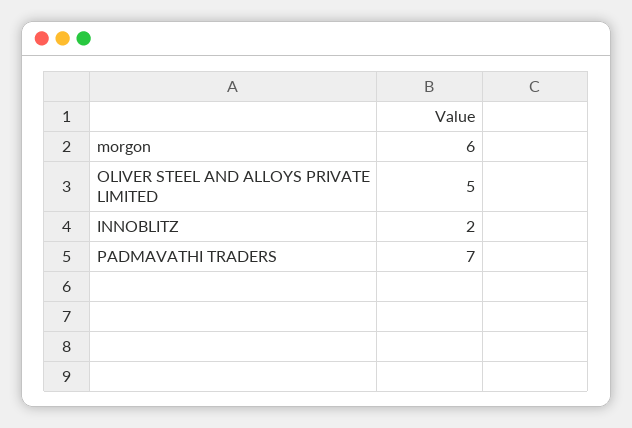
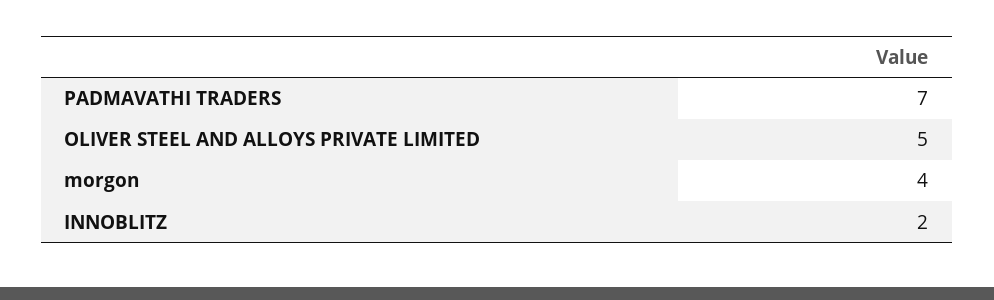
morgon: 6 -> 4

